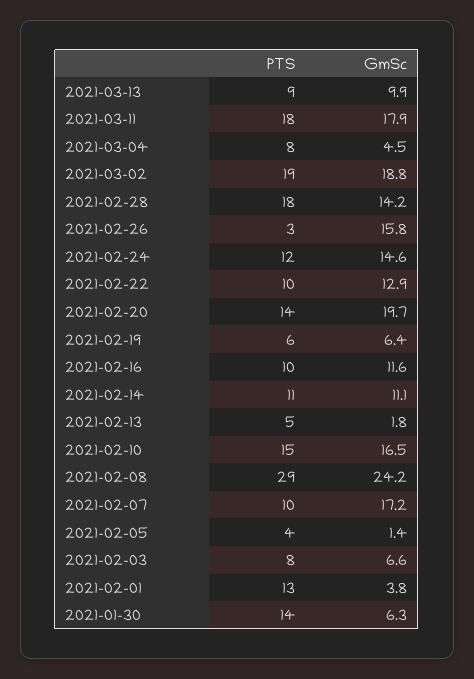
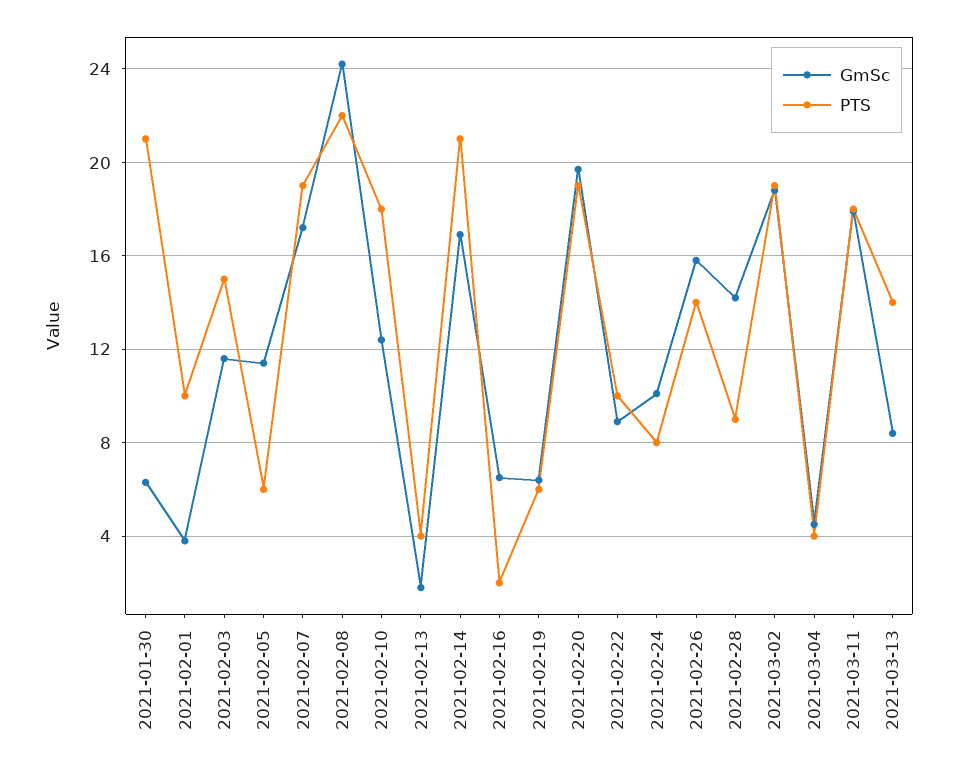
PTS, 2021-03-13: 9 -> 14
GmSc, 2021-03-13: 9.9 -> 8.5
PTS, 2021-03-04: 8 -> 4
PTS, 2021-02-28: 18 -> 9
PTS, 2021-02-26: 3 -> 14
PTS, 2021-02-24: 12 -> 8
GmSc, 2021-02-24: 14.6 -> 10
GmSc, 2021-02-22: 12.9 -> 9
PTS, 2021-02-20: 14 -> 19
PTS, 2021-02-16: 10 -> 2
GmSc, 2021-02-16: 11.6 -> 6.5
PTS, 2021-02-14: 11 -> 21
GmSc, 2021-02-14: 11.1 -> 17
PTS, 2021-02-13: 5 -> 4
PTS, 2021-02-10: 15 -> 18
GmSc, 2021-02-10: 16.5 -> 12.5
PTS, 2021-02-08: 29 -> 22
PTS, 2021-02-07: 10 -> 19
PTS, 2021-02-05: 4 -> 6
GmSc, 2021-02-05: 1.4 -> 11.5
PTS, 2021-02-03: 8 -> 15
GmSc, 2021-02-03: 6.6 -> 11.5
PTS, 2021-02-01: 13 -> 10
PTS, 2021-01-30: 14 -> 21

